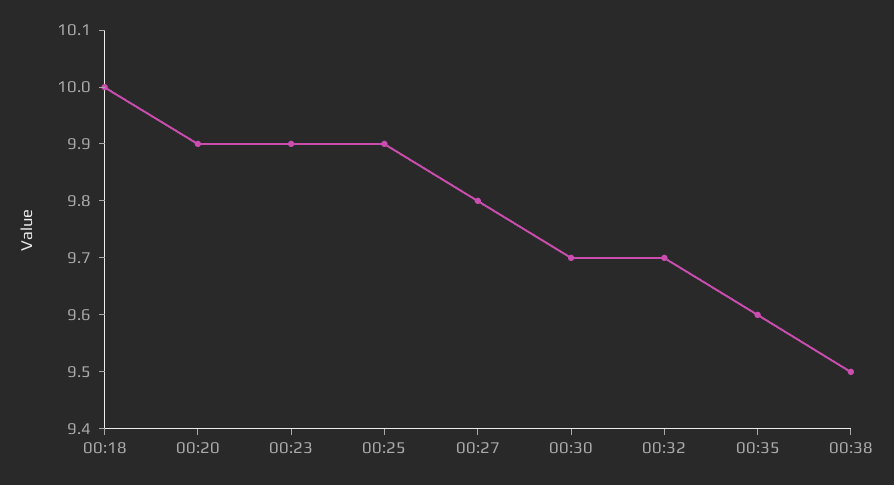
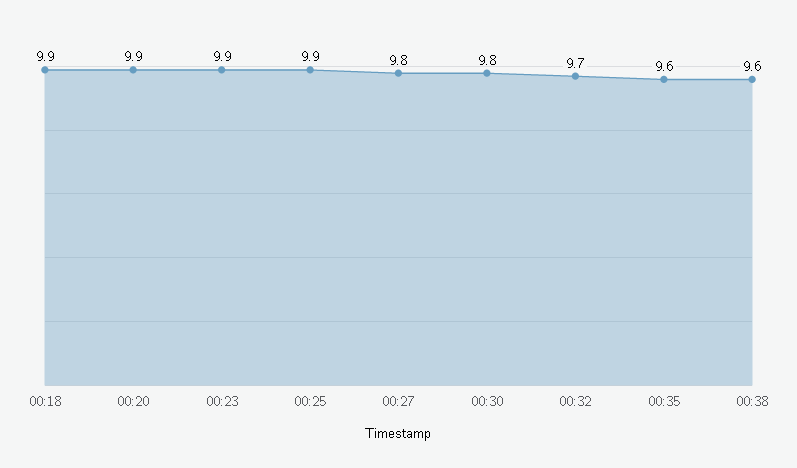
00:18: 10 -> 9.9
00:30: 9.7 -> 9.8
00:38: 9.5 -> 9.6

